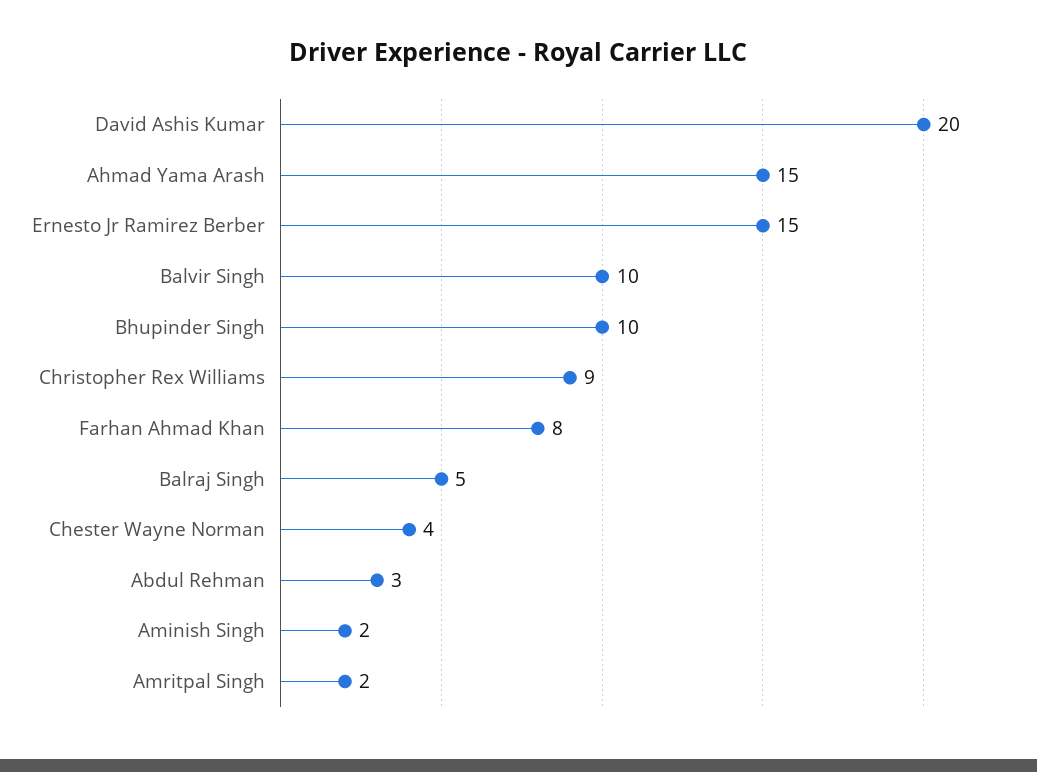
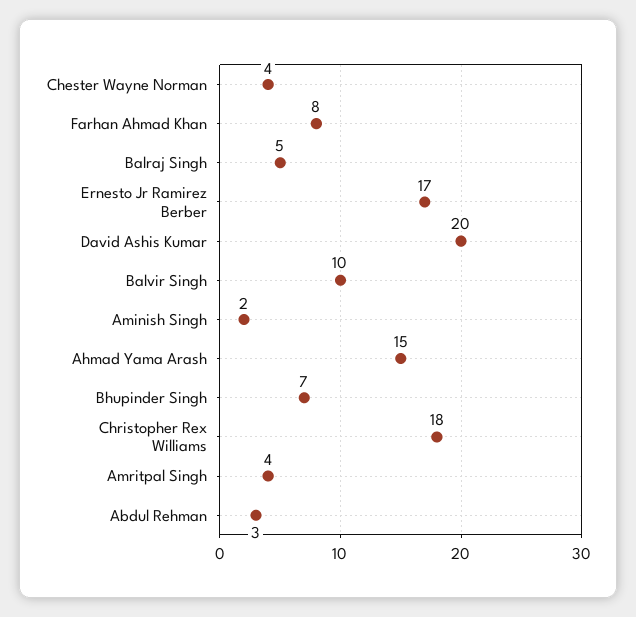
Ernesto Jr Ramirez Berber: 15 -> 17
Bhupinder Singh: 10 -> 7
Christopher Rex Williams: 9 -> 18
Amritpal Singh: 2 -> 4

